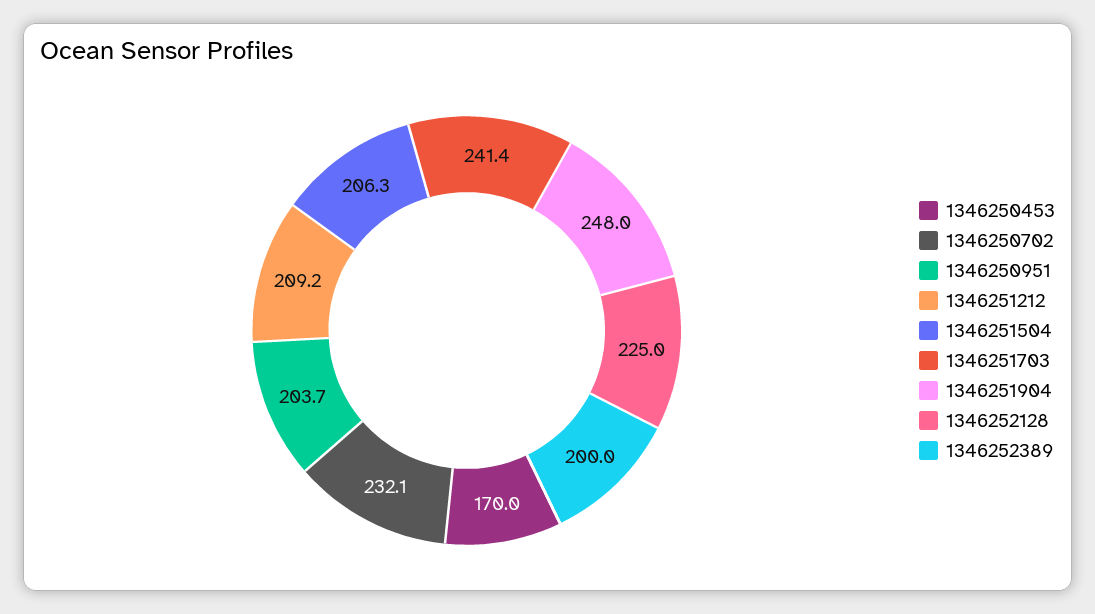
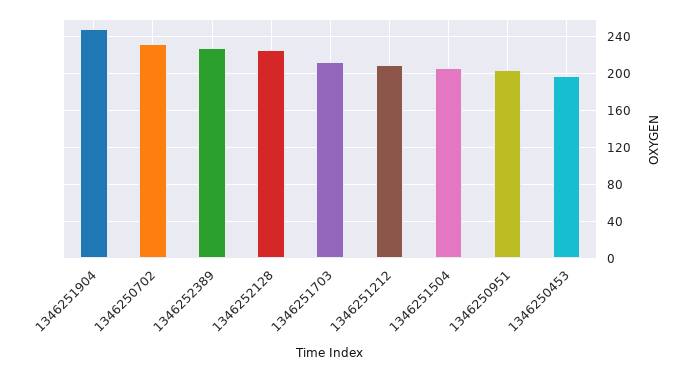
1346250453: 170 -> 200
1346251703: 241.4 -> 210
1346252389: 200 -> 230

